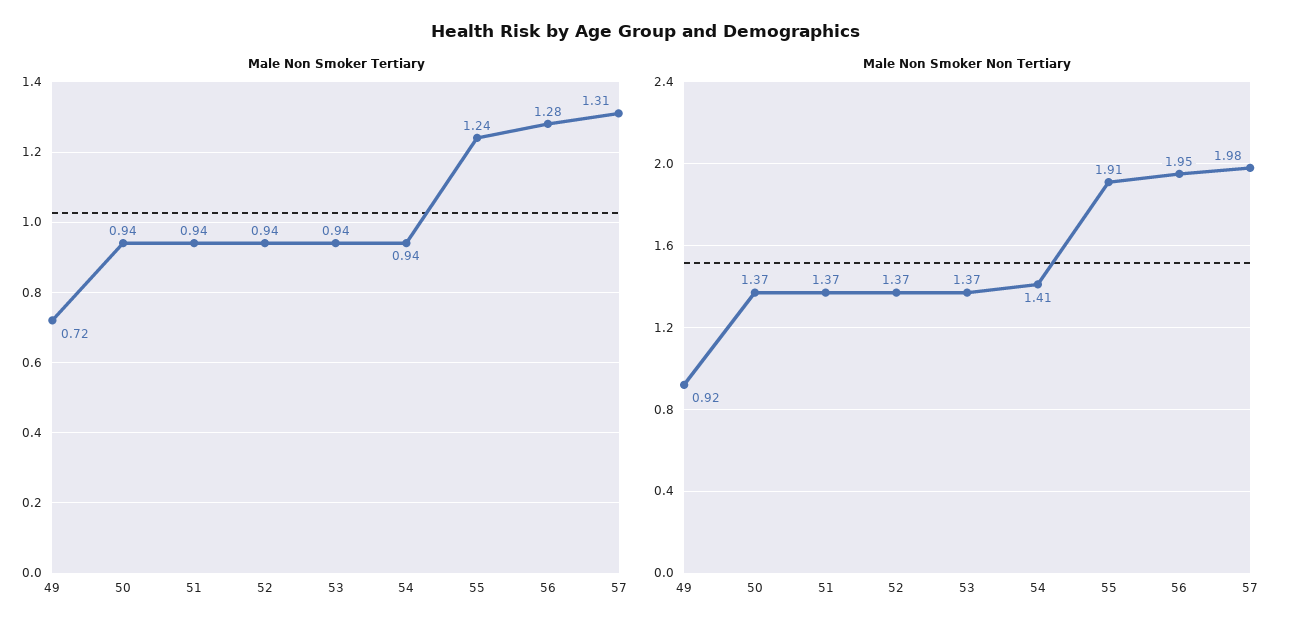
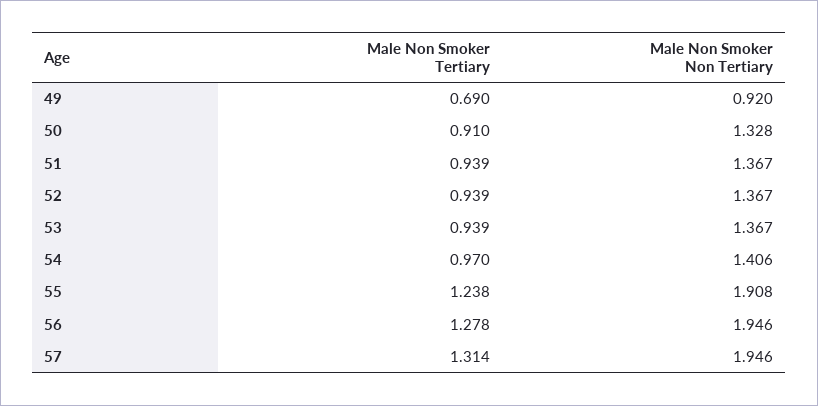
Male Non Smoker Tertiary, 49: 0.72 -> 0.69
Male Non Smoker Tertiary, 50: 0.94 -> 0.91
Male Non Smoker Tertiary, 54: 0.94 -> 0.97
Male Non Smoker Non Tertiary, 50: 1.37 -> 1.328
Male Non Smoker Non Tertiary, 57: 1.98 -> 1.946

